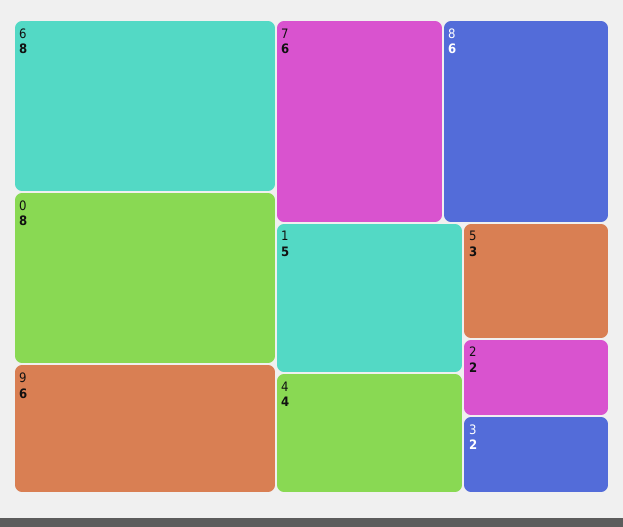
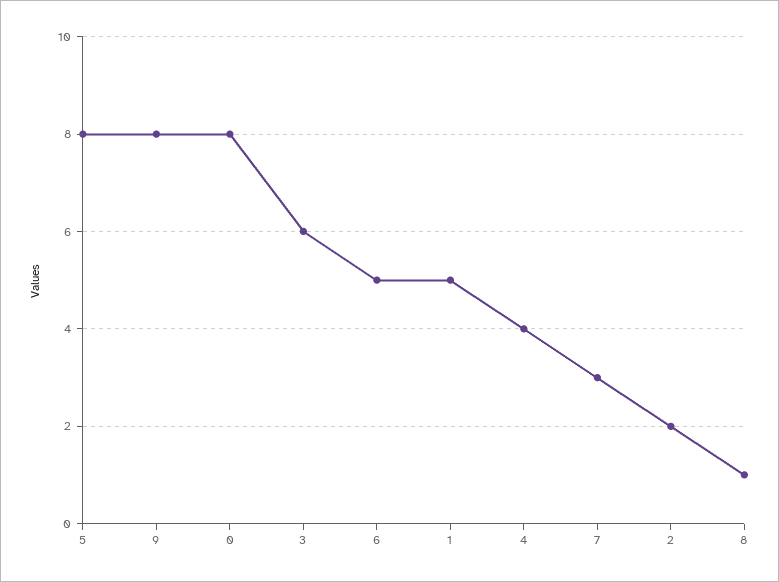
6: 8 -> 5
9: 6 -> 8
7: 6 -> 3
8: 6 -> 1
5: 3 -> 8
3: 2 -> 6

